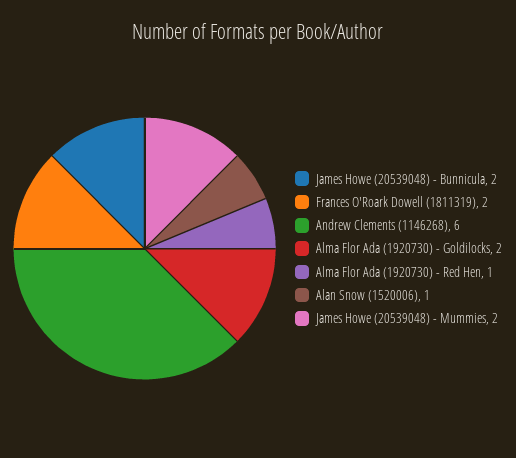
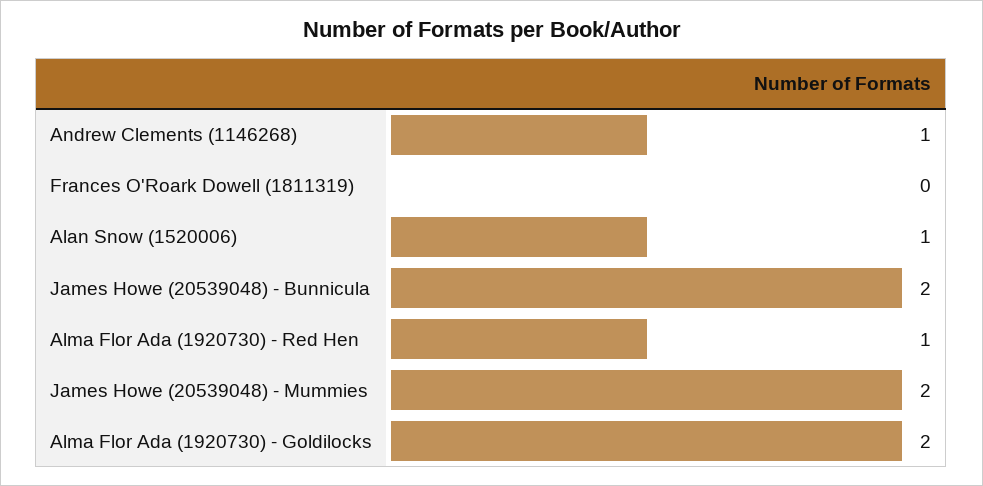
Frances O'Roark Dowell (1811319): 2 -> 0
Andrew Clements (1146268): 6 -> 1

